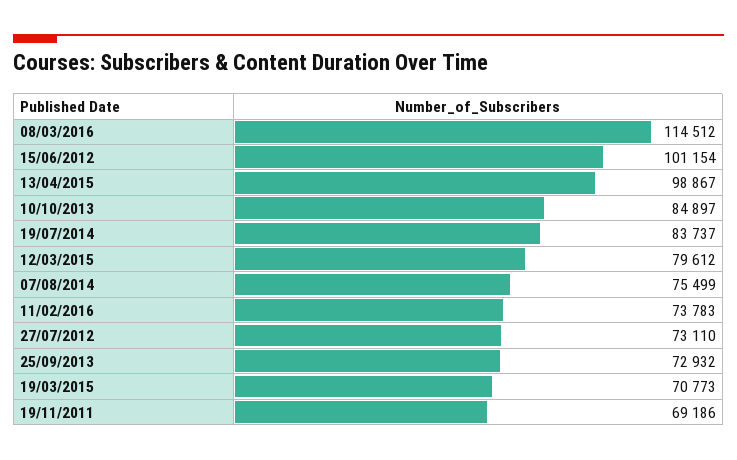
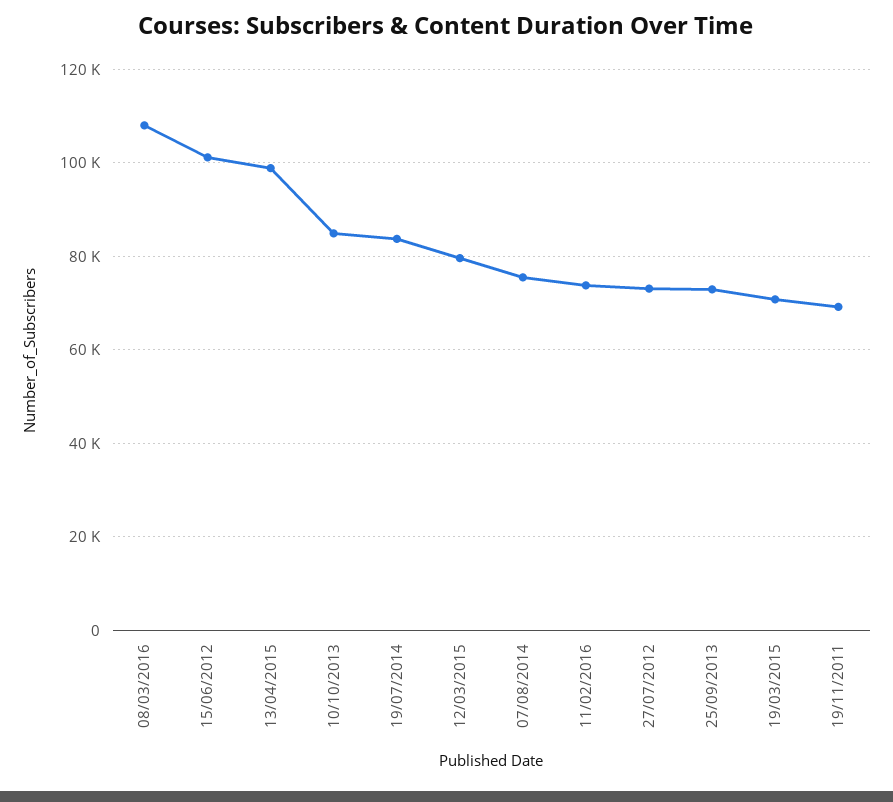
08/03/2016: 114512 -> 108000

